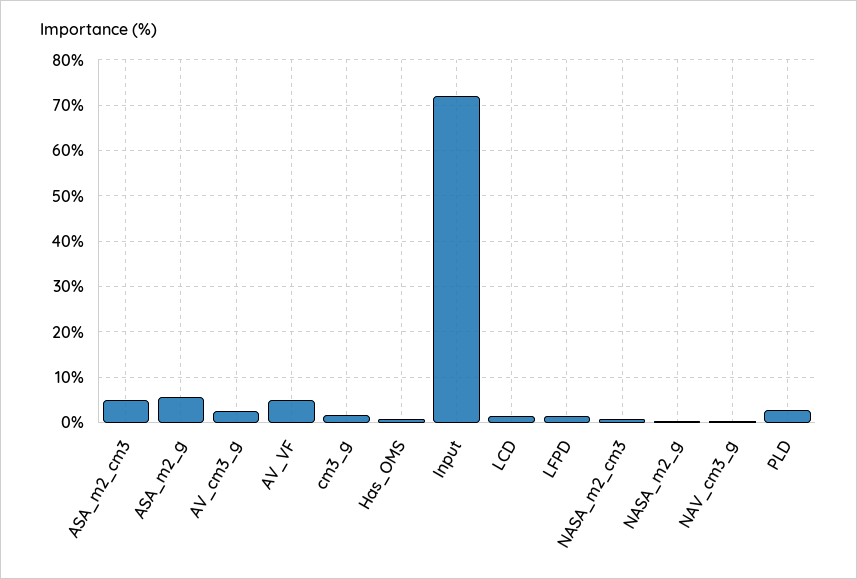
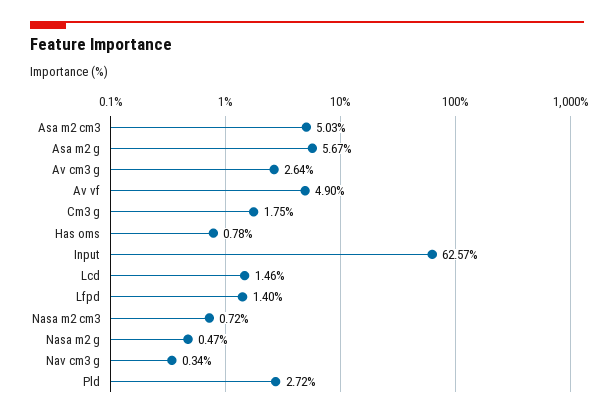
Input: 72 -> 62.57

